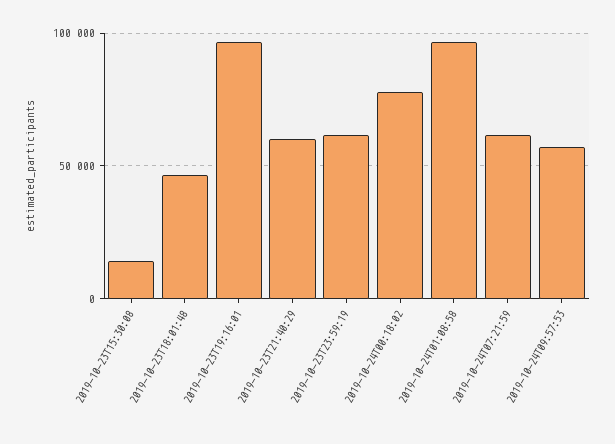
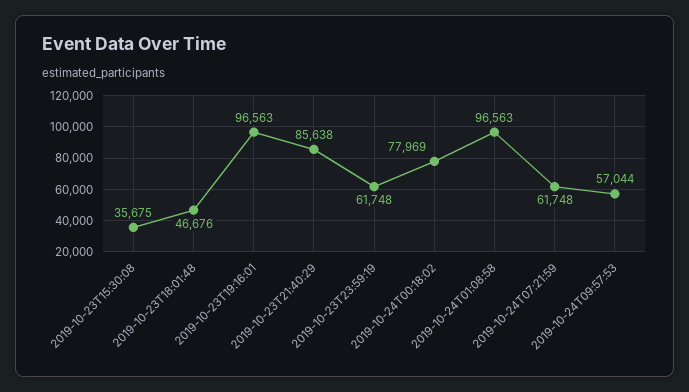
2019-10-23T15:30:08: 15000 -> 35675
2019-10-23T21:40:29: 60000 -> 85638

